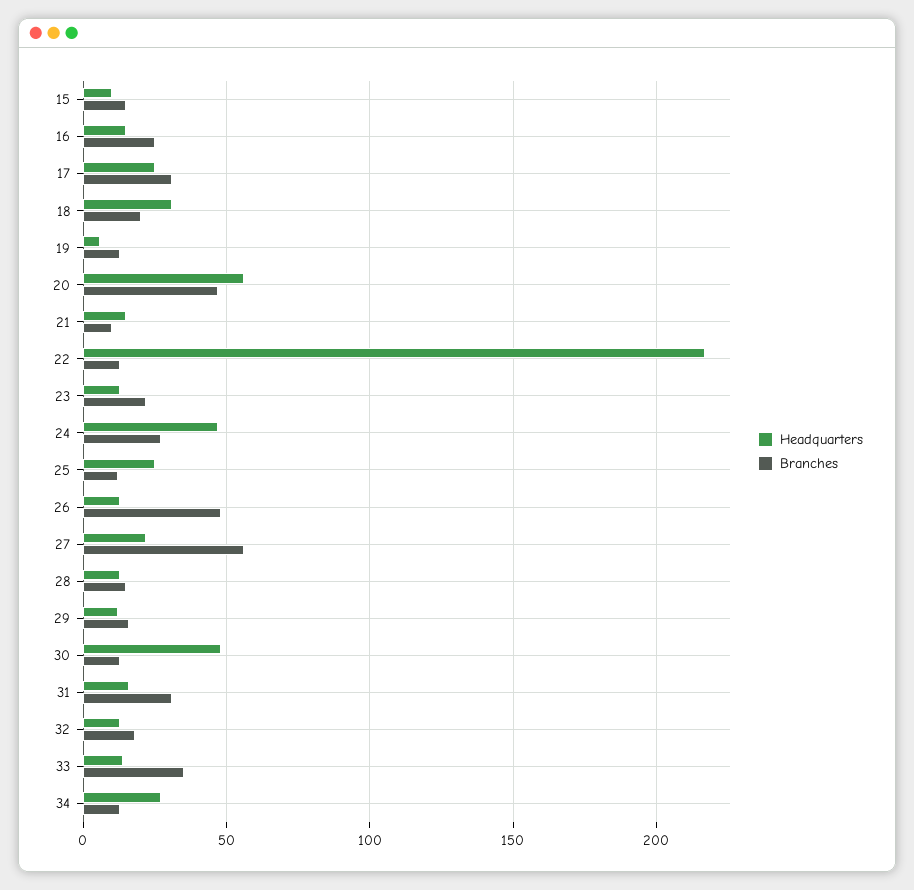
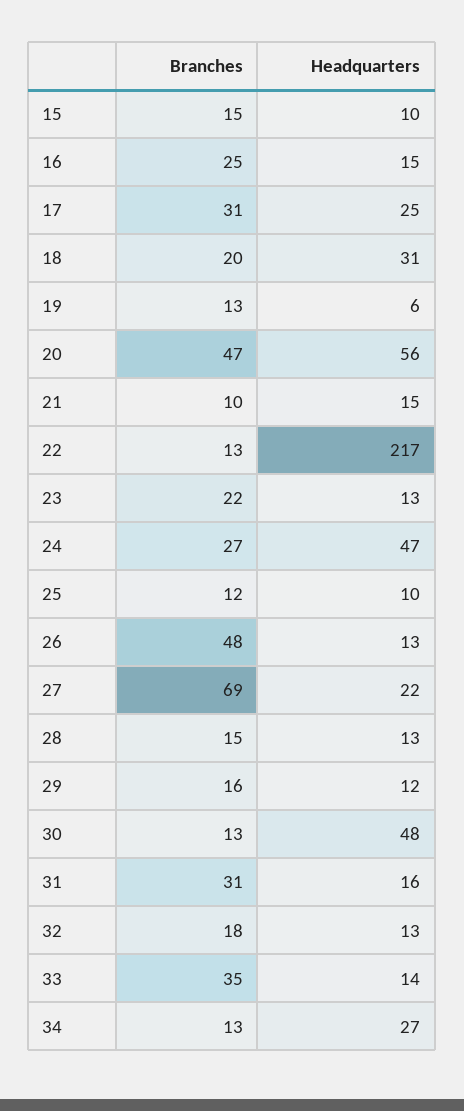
Headquarters, 25: 25 -> 10
Branches, 27: 55 -> 69

